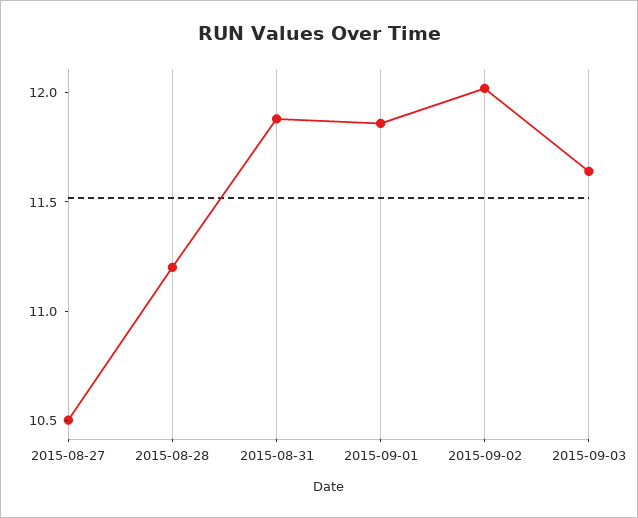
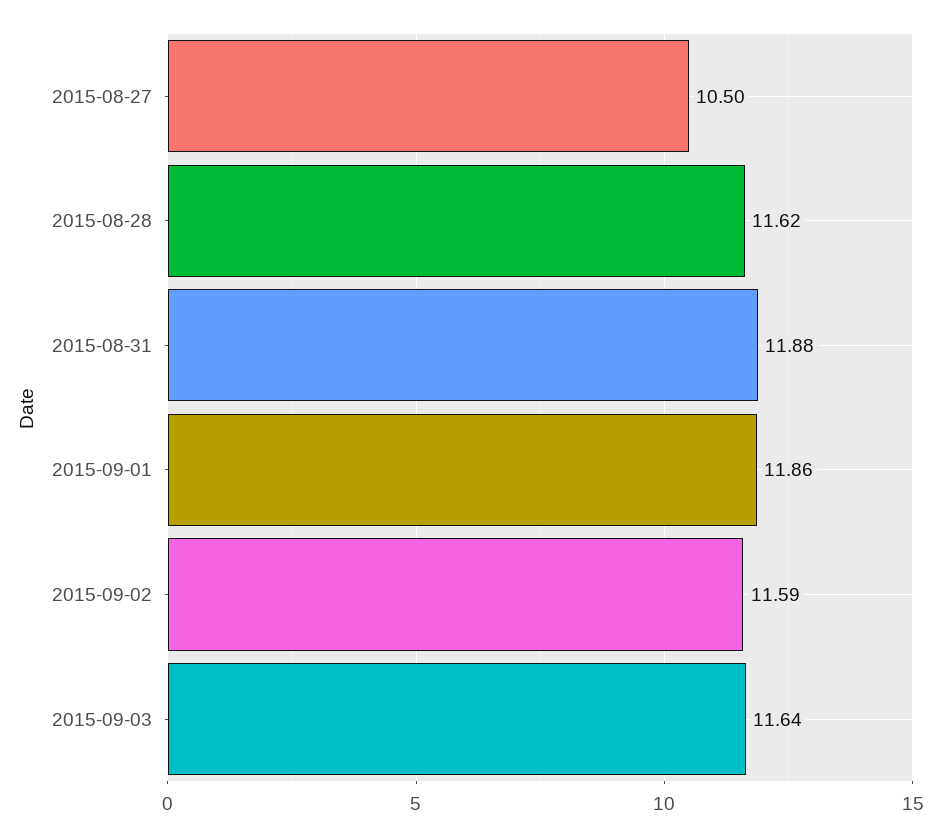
2015-08-28: 11.2 -> 11.62
2015-09-02: 12 -> 11.59

